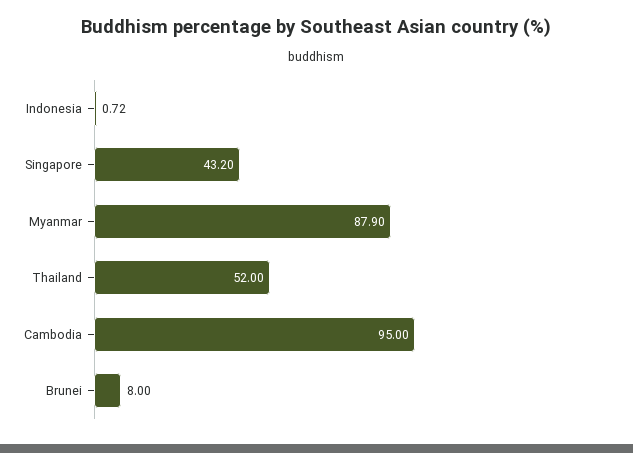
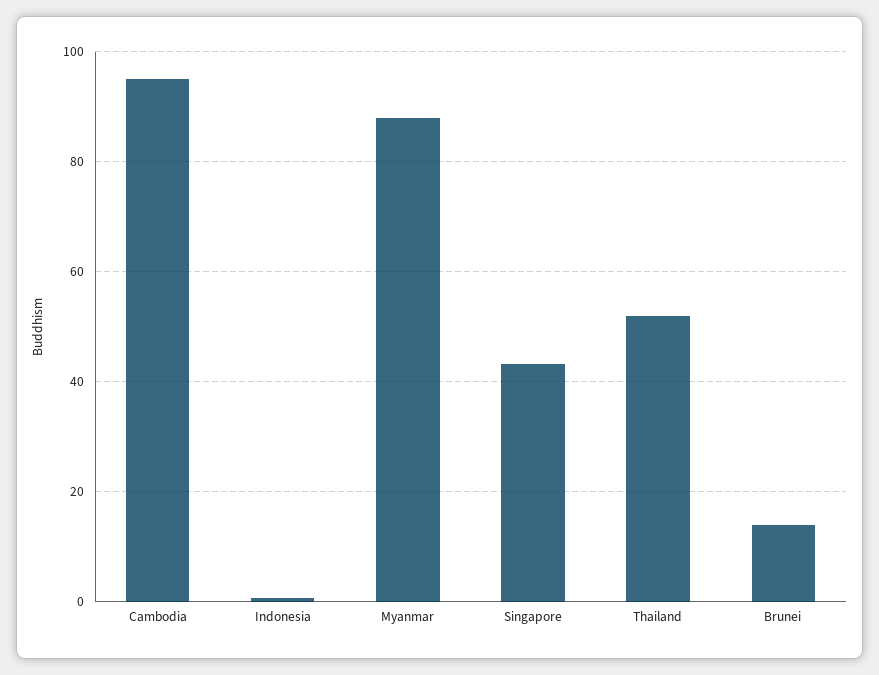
Brunei: 8 -> 14

